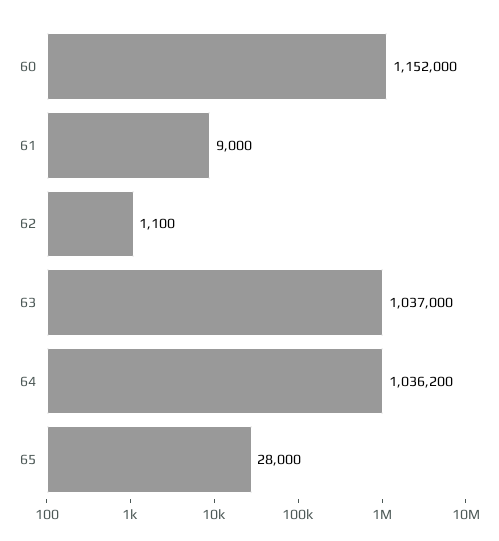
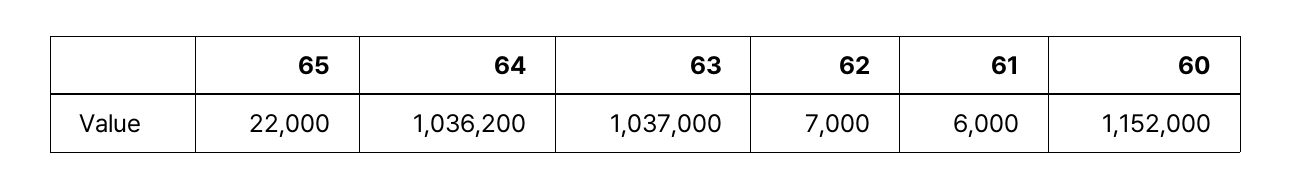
61: 9000 -> 6000
62: 1100 -> 7000
65: 28000 -> 22000

